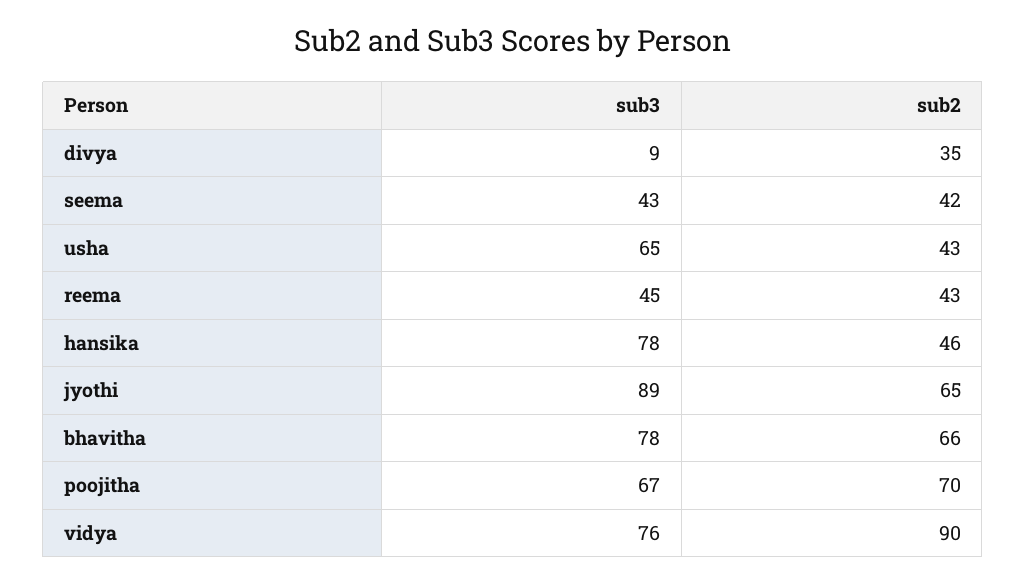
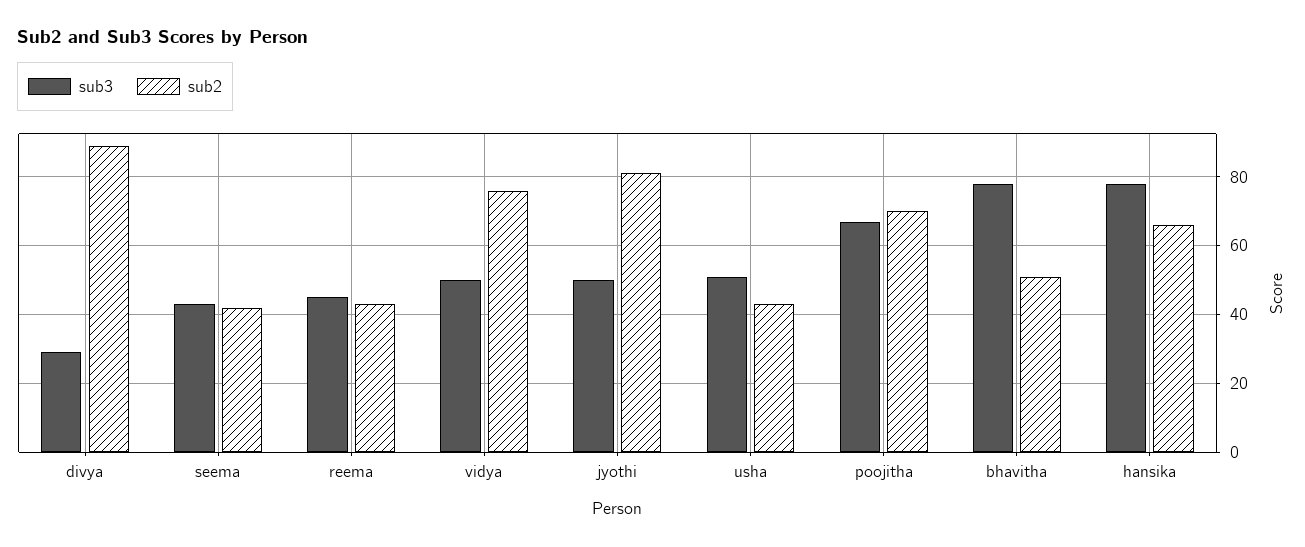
sub3, divya: 9 -> 30
sub2, divya: 35 -> 90
sub3, usha: 65 -> 50
sub2, hansika: 46 -> 65
sub3, jyothi: 89 -> 50
sub2, jyothi: 65 -> 80
sub2, bhavitha: 66 -> 50
sub3, vidya: 76 -> 50
sub2, vidya: 90 -> 75

